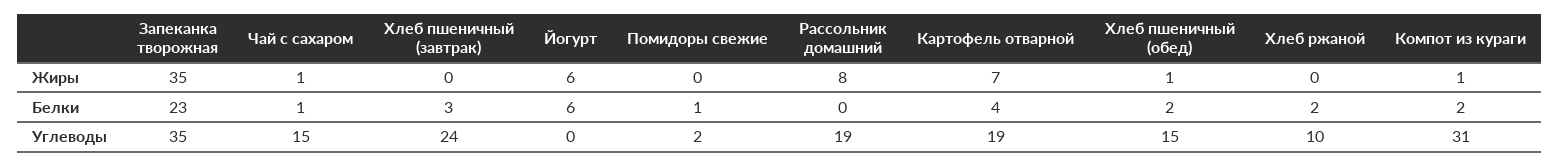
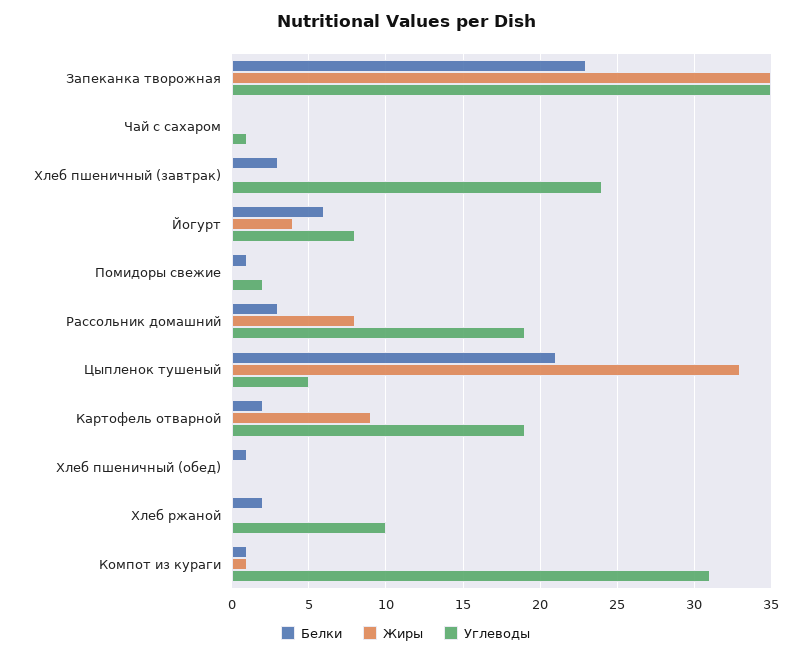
Жиры, Чай с сахаром: 1 -> 0
Жиры, Йогурт: 6 -> 4
Жиры, Картофель отварной: 7 -> 9
Жиры, Хлеб пшеничный (обед): 1 -> 0
Белки, Чай с сахаром: 1 -> 0
Белки, Рассольник домашний: 0 -> 3
Белки, Картофель отварной: 4 -> 2
Белки, Хлеб пшеничный (обед): 2 -> 1
Белки, Компот из кураги: 2 -> 1
Углеводы, Чай с сахаром: 15 -> 1
Углеводы, Йогурт: 0 -> 8
Углеводы, Хлеб пшеничный (обед): 15 -> 0
Белки, Цыпленок тушеный: none -> 21
Жиры, Цыпленок тушеный: none -> 33
Углеводы, Цыпленок тушеный: none -> 5

